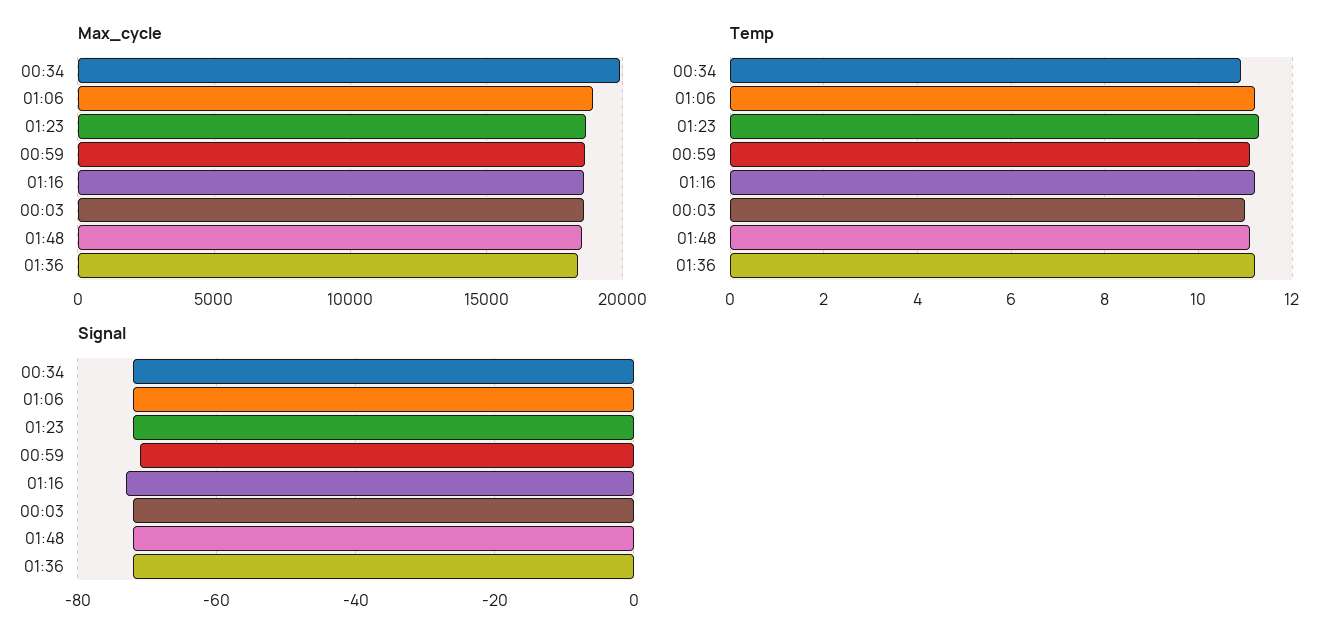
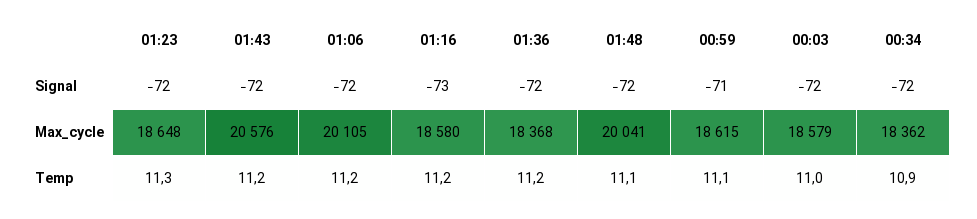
Max_cycle, 00:34: 20000 -> 18362
Max_cycle, 01:06: 19000 -> 20105
Max_cycle, 01:48: 18500 -> 20041
Signal, 01:43: none -> -72
Max_cycle, 01:43: none -> 20576
Temp, 01:43: none -> 11.2

